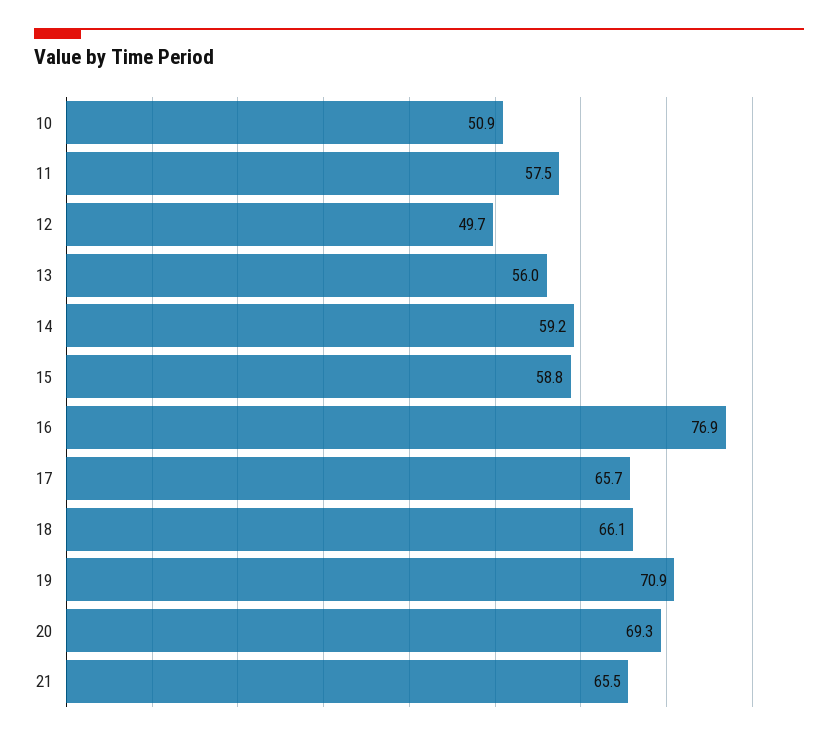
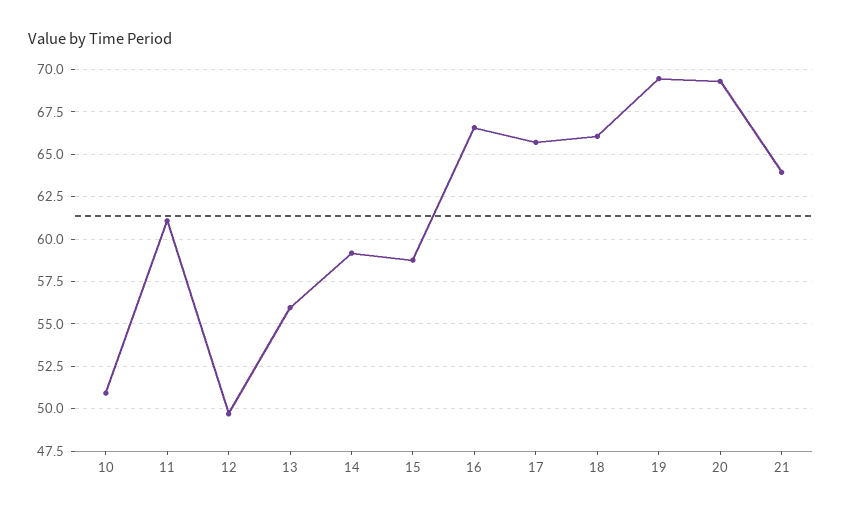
11: 57.5 -> 61
16: 76.9 -> 66.5
19: 70.9 -> 69.5
21: 65.5 -> 64

